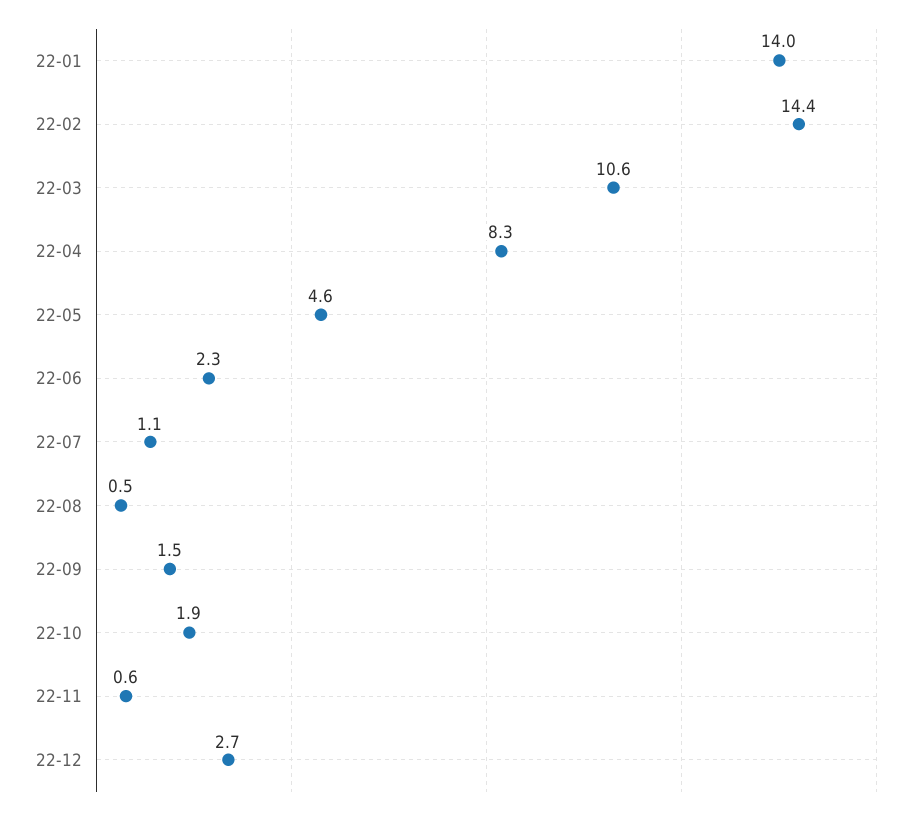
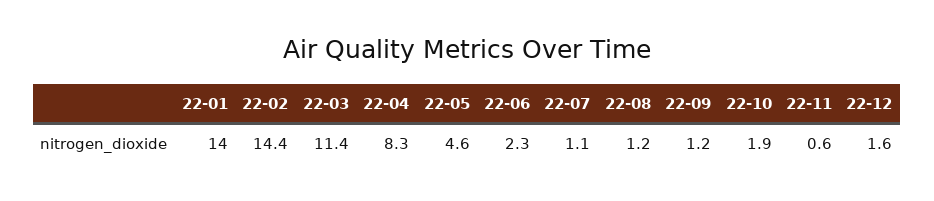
22-03: 10.6 -> 11.4
22-08: 0.5 -> 1.2
22-09: 1.5 -> 1.2
22-12: 2.7 -> 1.6

